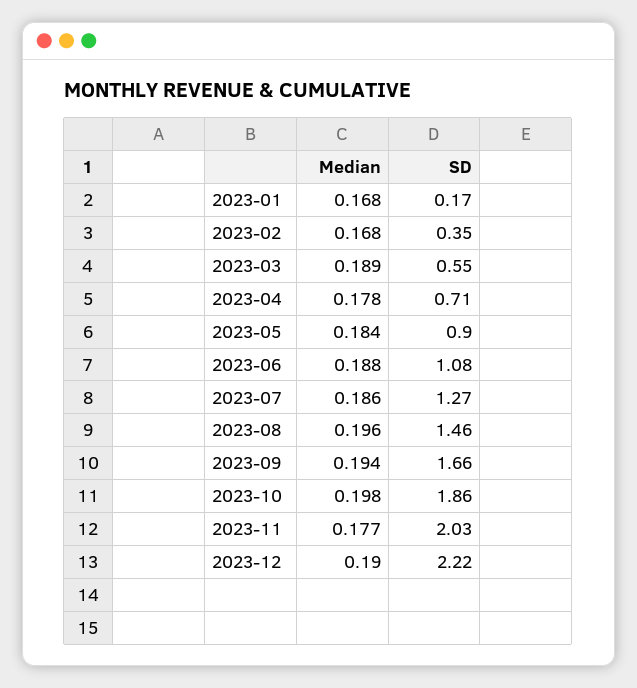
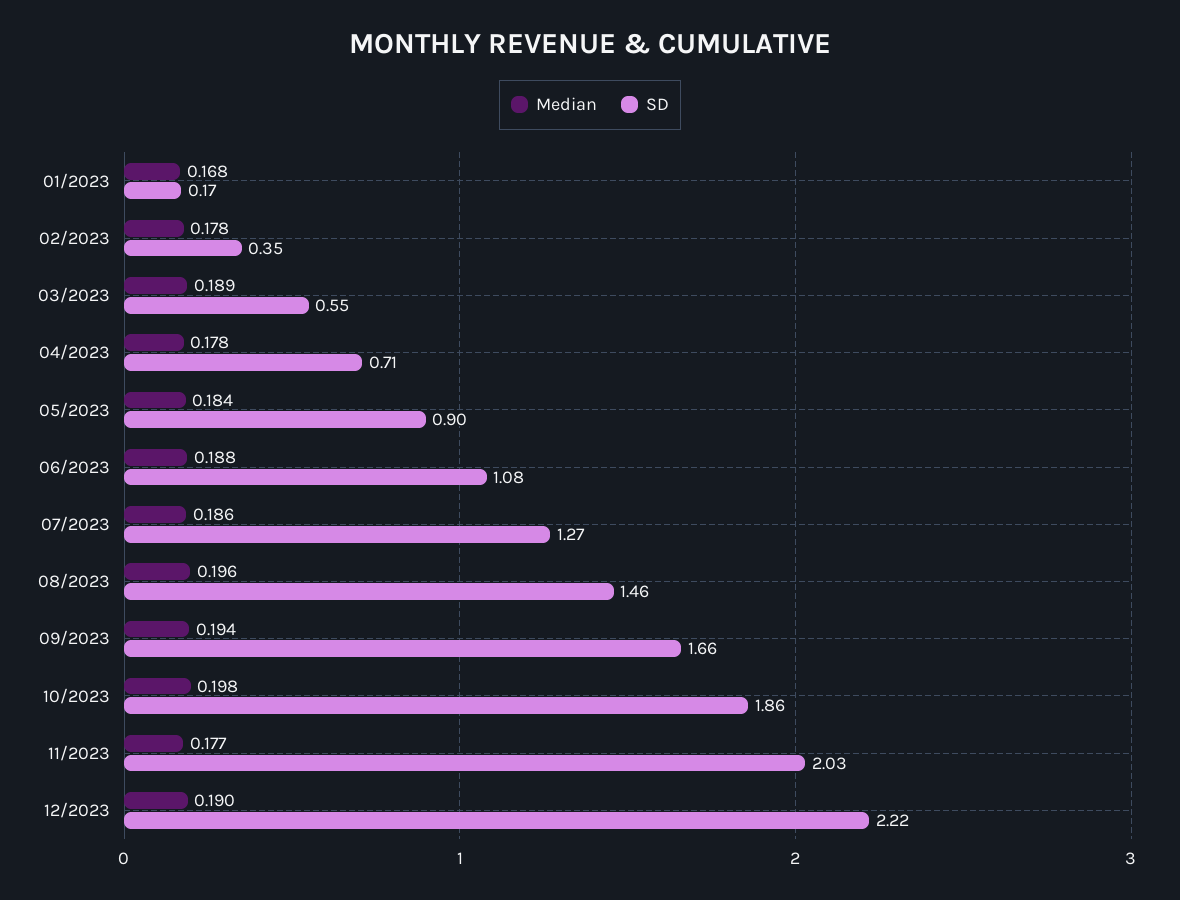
Median, 2023-02: 0.168 -> 0.178

